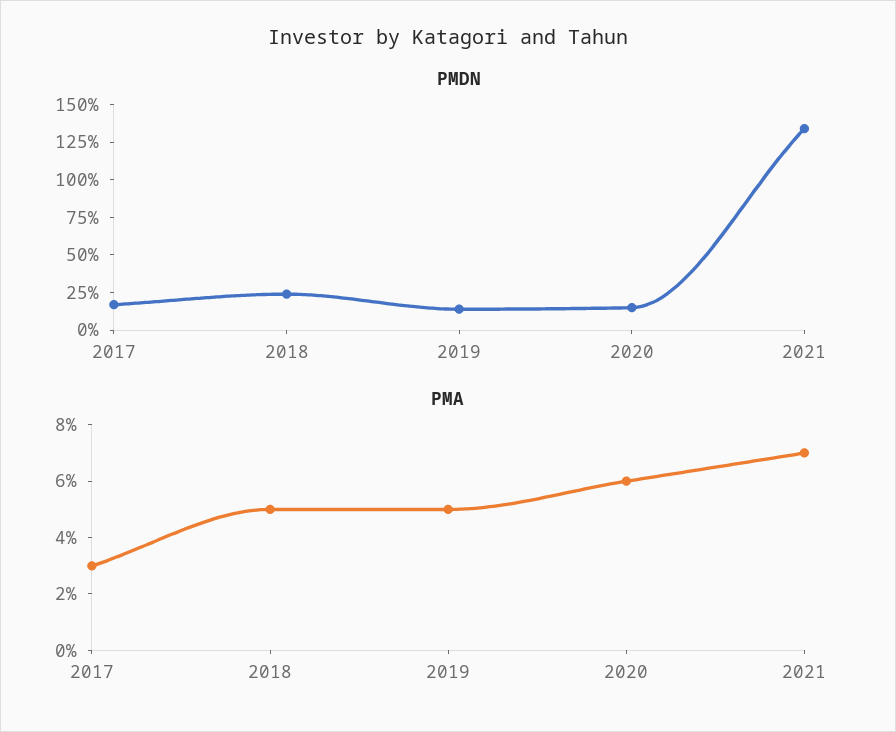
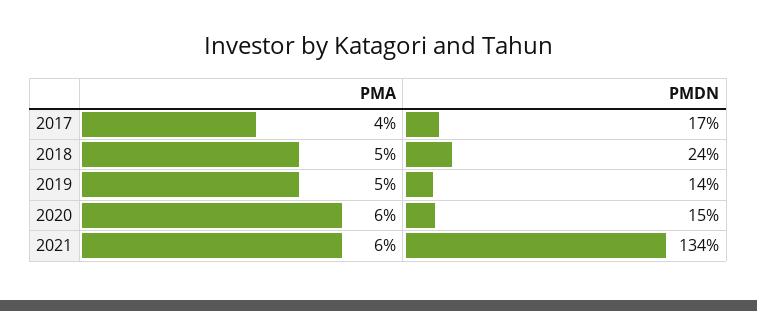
PMA, 2017: 3 -> 4
PMA, 2021: 7 -> 6

